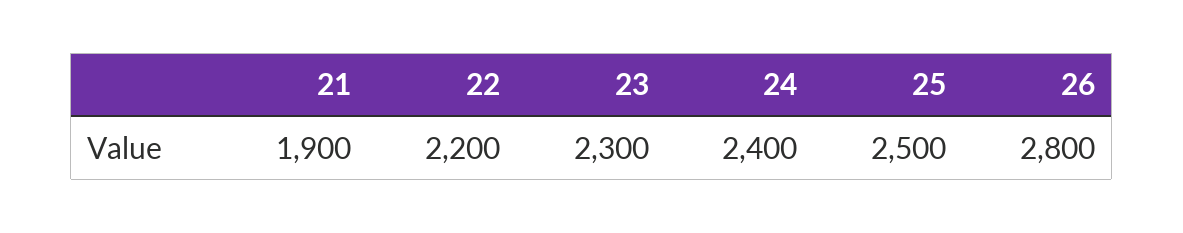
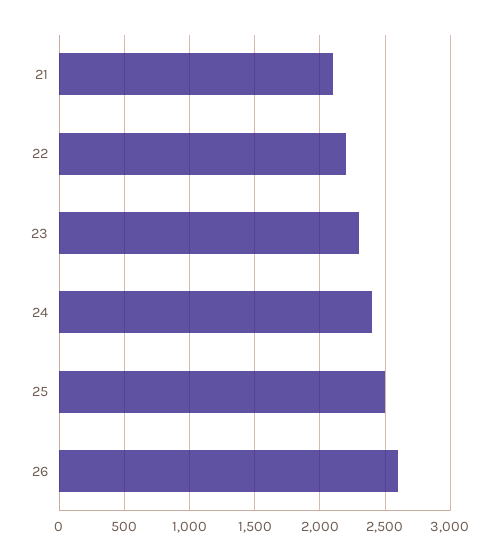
21: 1900 -> 2100
26: 2800 -> 2600

